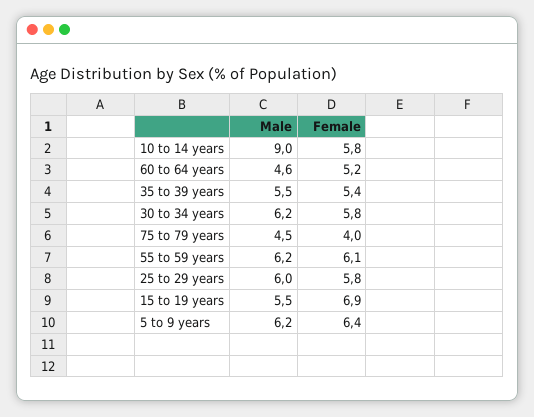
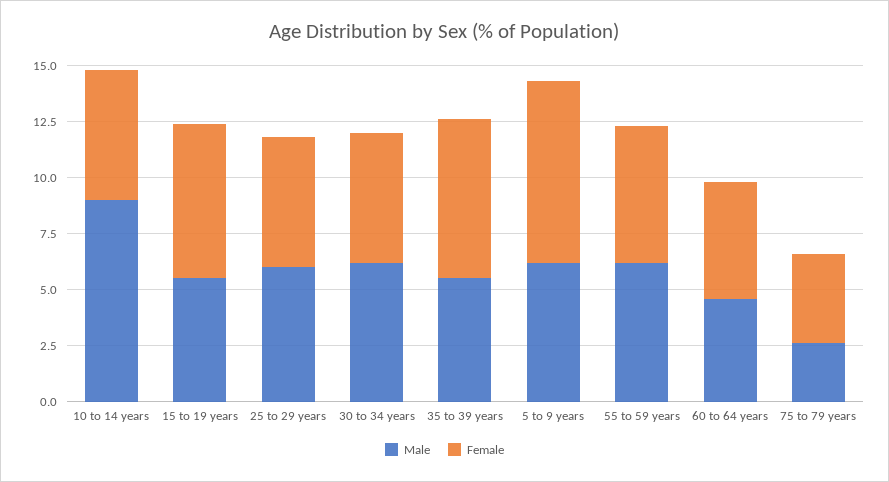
Female, 35 to 39 years: 5.4 -> 7
Male, 75 to 79 years: 4.5 -> 2.5
Female, 5 to 9 years: 6.4 -> 8

